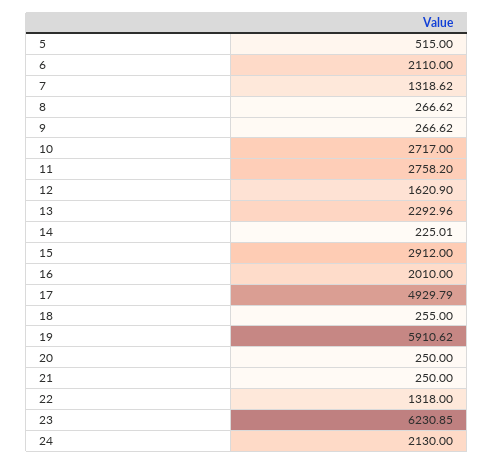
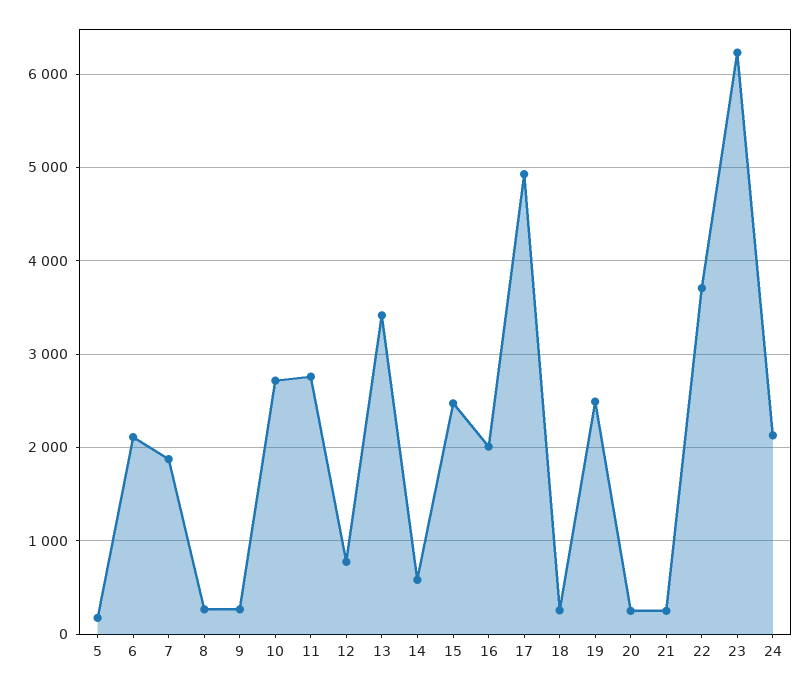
5: 515 -> 200
7: 1318.62 -> 1900
12: 1620.9 -> 800
13: 2292.96 -> 3400
14: 225.01 -> 600
15: 2912 -> 2500
19: 5910.62 -> 2500
22: 1318 -> 3700

